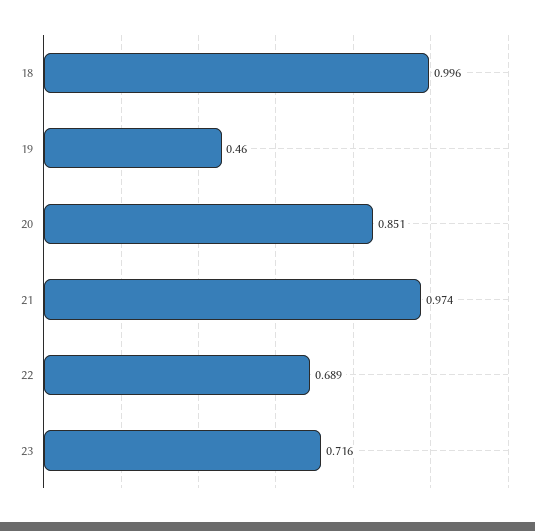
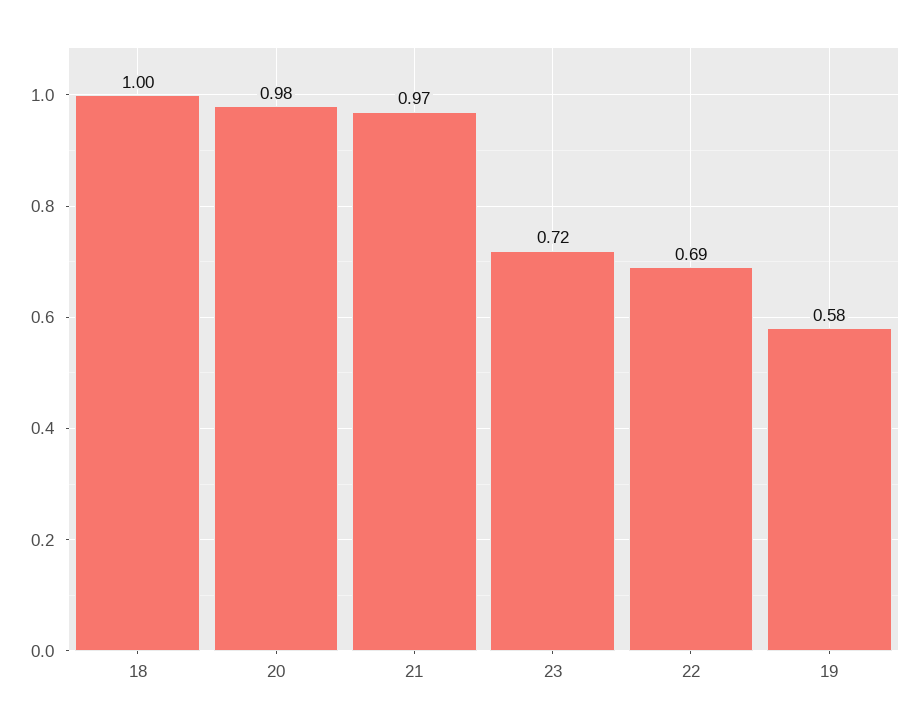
19: 0.46 -> 0.58
20: 0.851 -> 0.98

